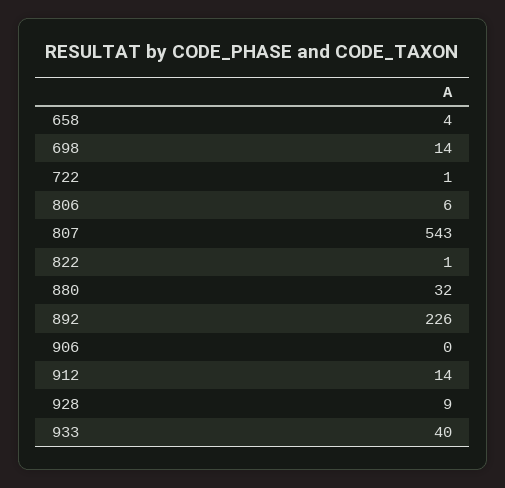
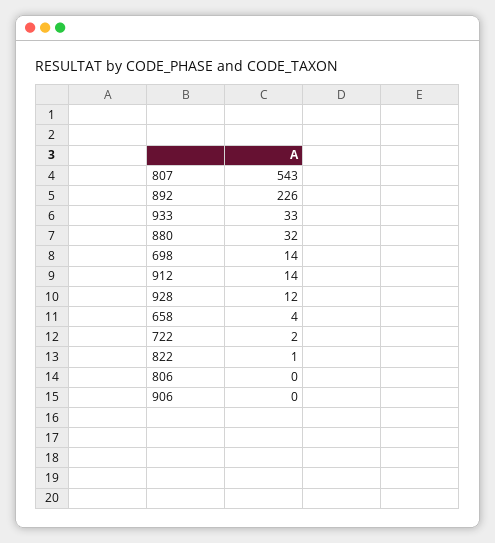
722: 1 -> 2
806: 6 -> 0
928: 9 -> 12
933: 40 -> 33

